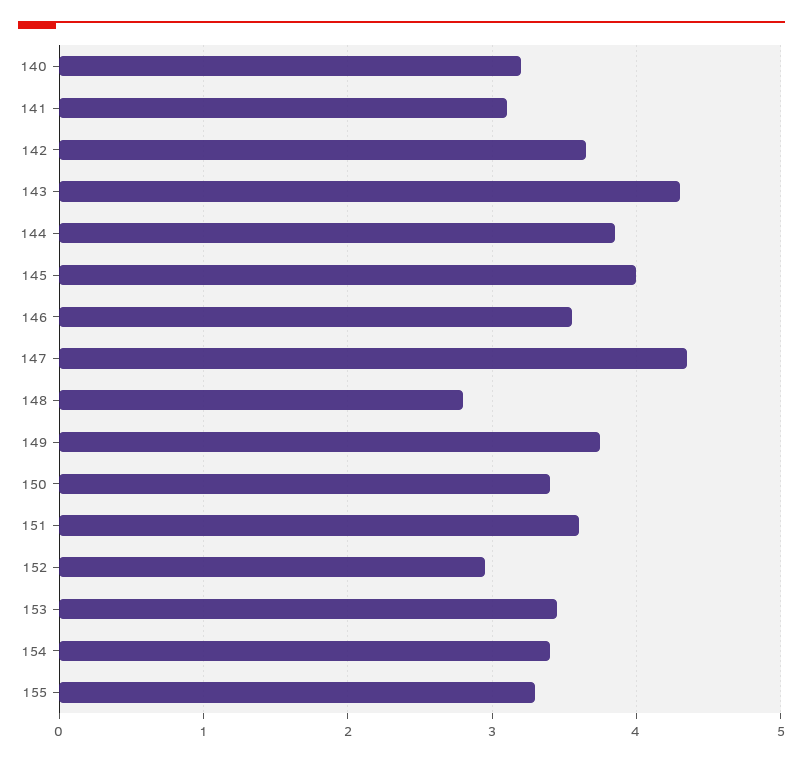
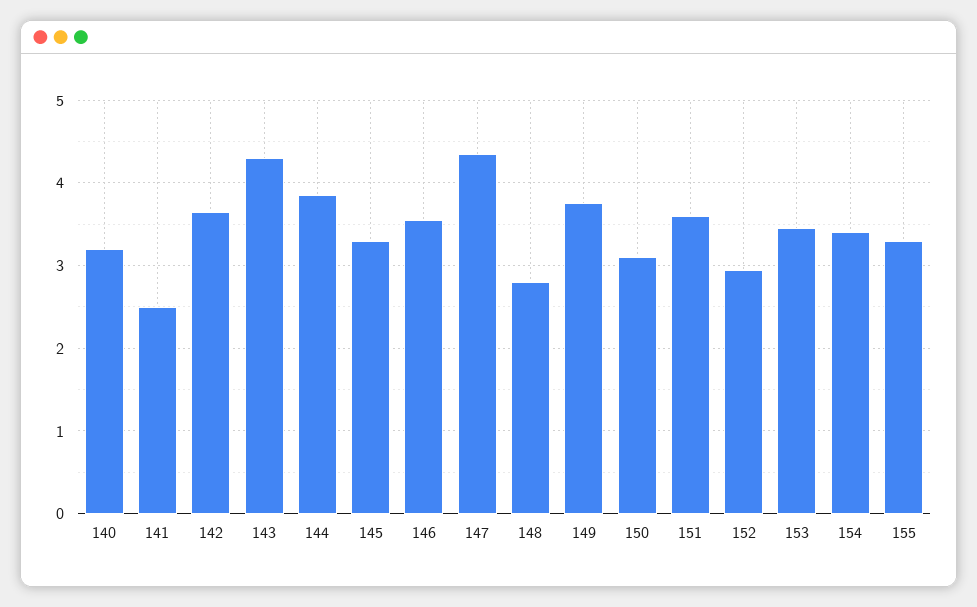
141: 3.1 -> 2.5
145: 4 -> 3.3
150: 3.4 -> 3.1

